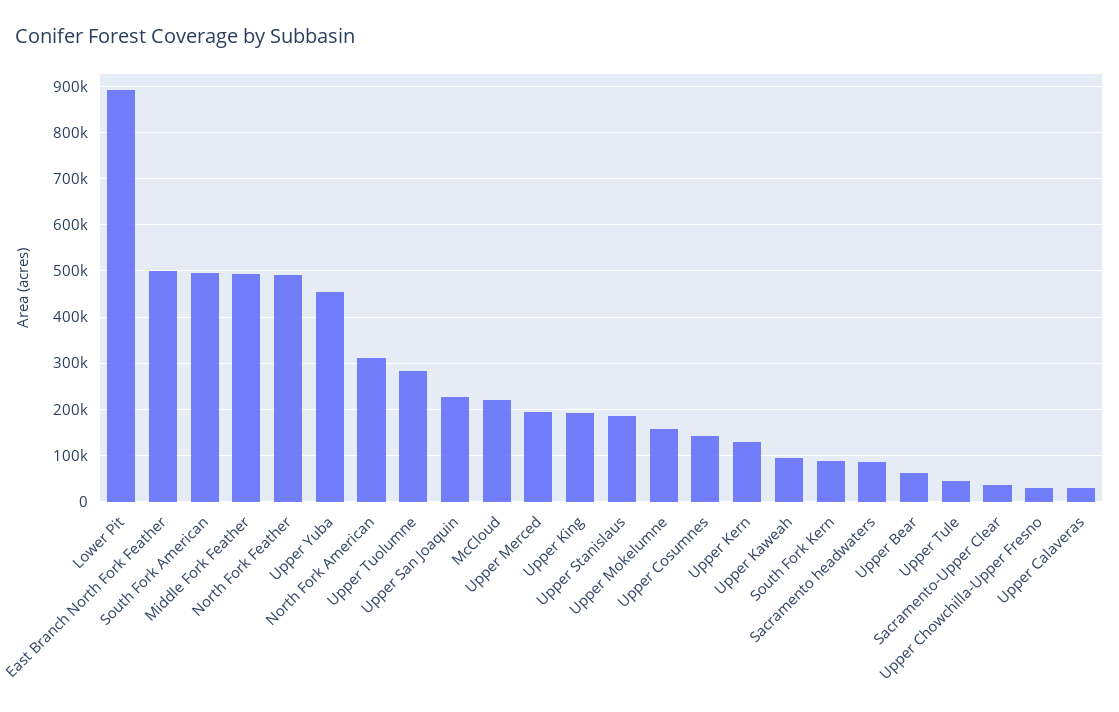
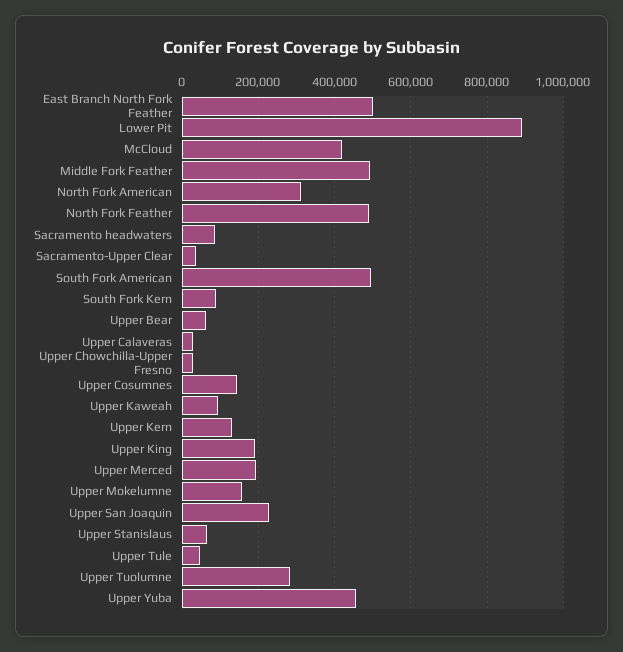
McCloud: 220000 -> 420000
Upper Stanislaus: 180000 -> 60000

